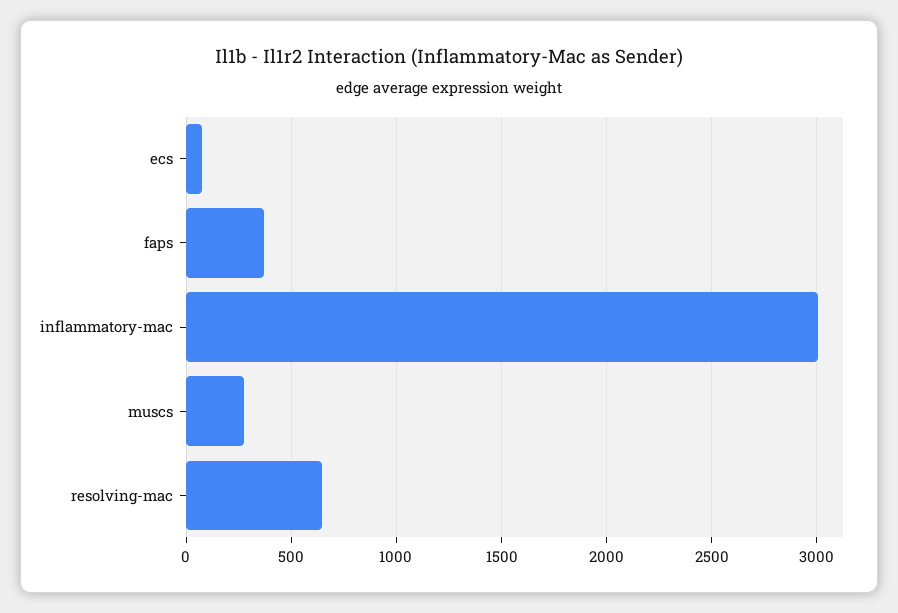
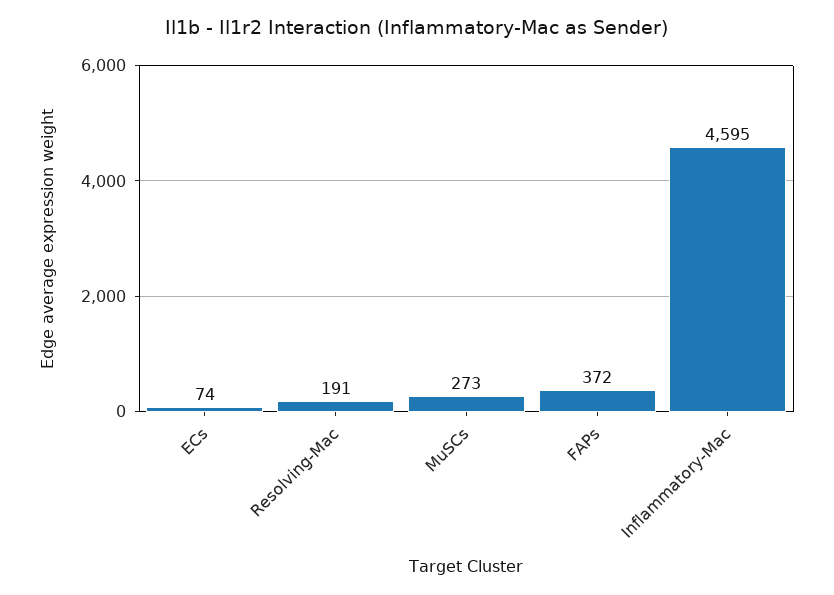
inflammatory-mac: 3000 -> 4595
resolving-mac: 650 -> 191

